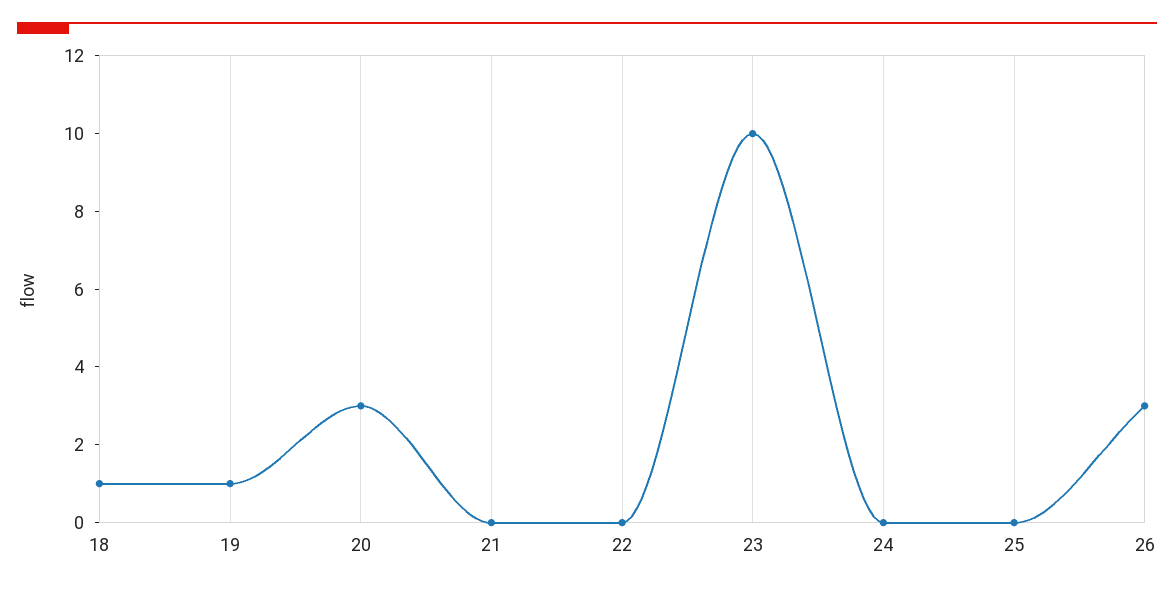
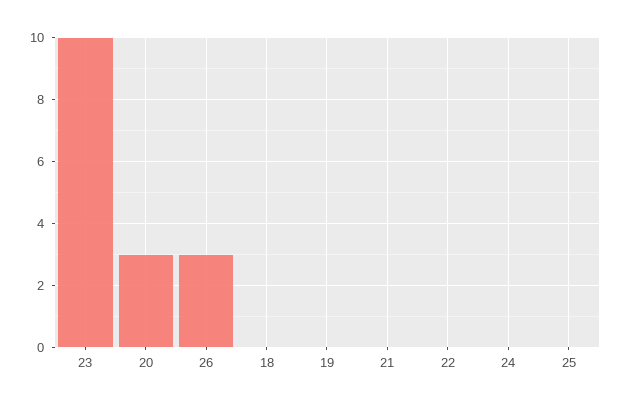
18: 1 -> 0
19: 1 -> 0

